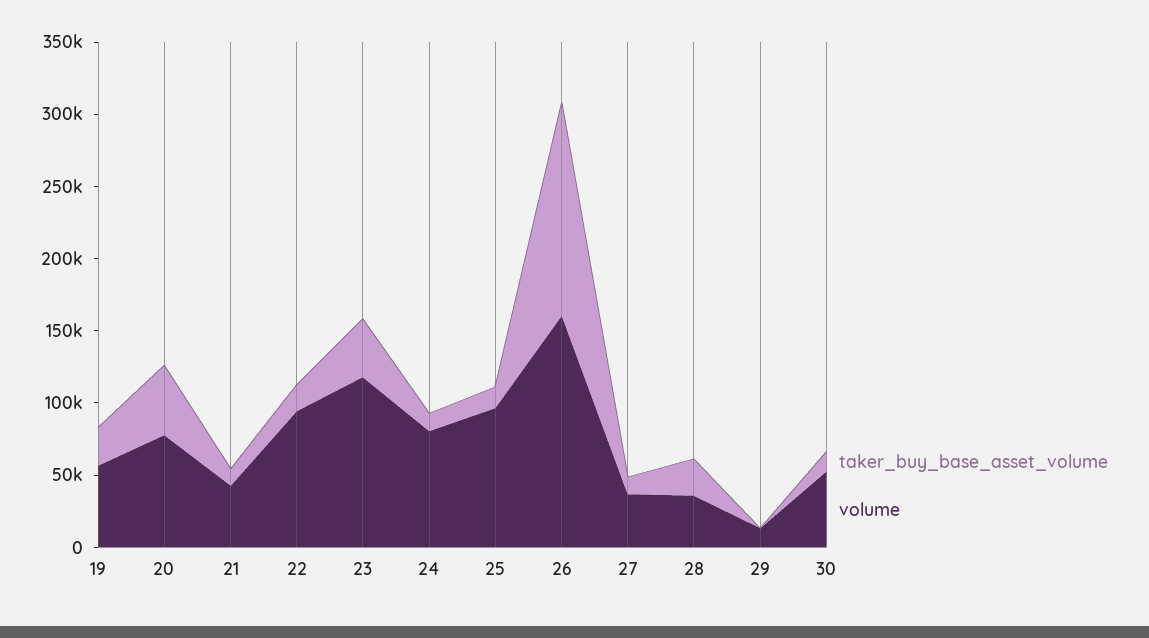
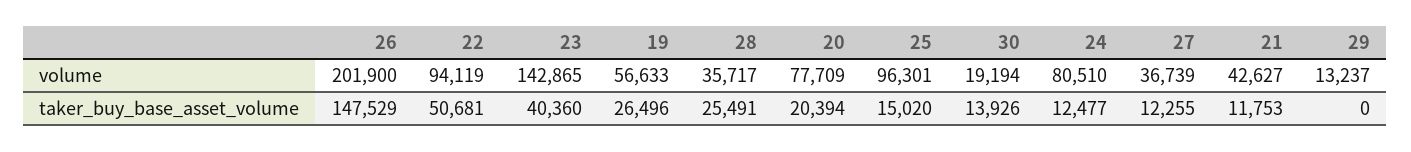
taker_buy_base_asset_volume, 20: 50000 -> 20394
taker_buy_base_asset_volume, 22: 20000 -> 50681
volume, 23: 120000 -> 142865
volume, 26: 160000 -> 201900
volume, 30: 50000 -> 19194

